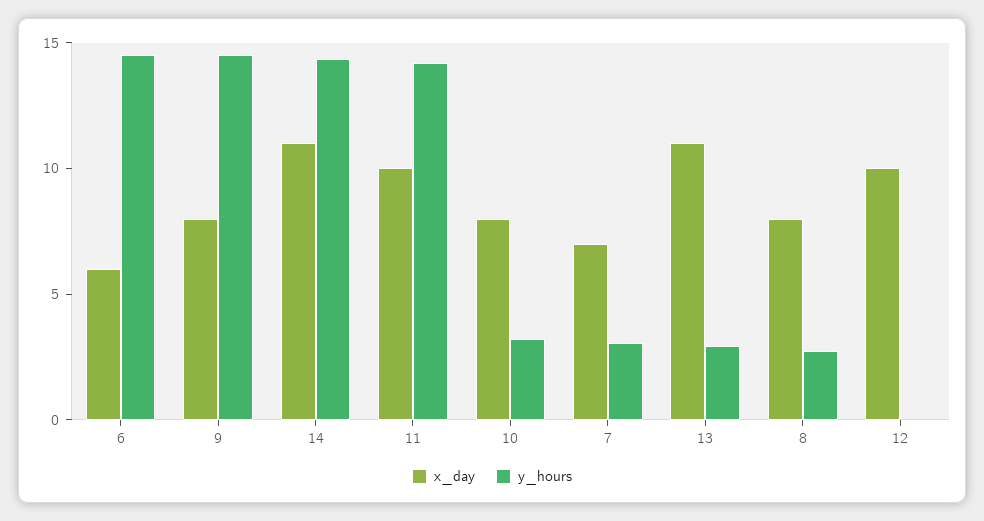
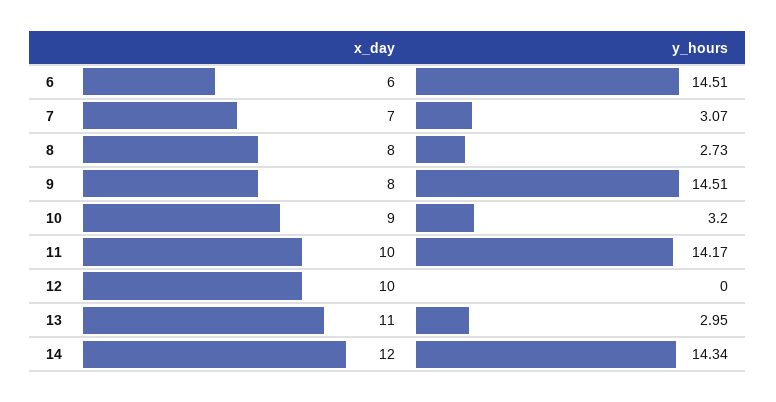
x_day, 14: 11 -> 12
x_day, 10: 8 -> 9

